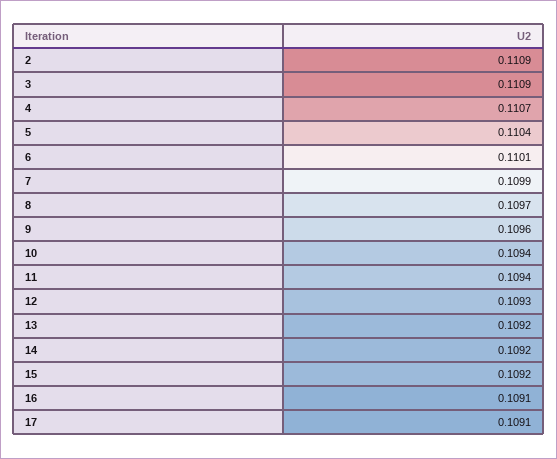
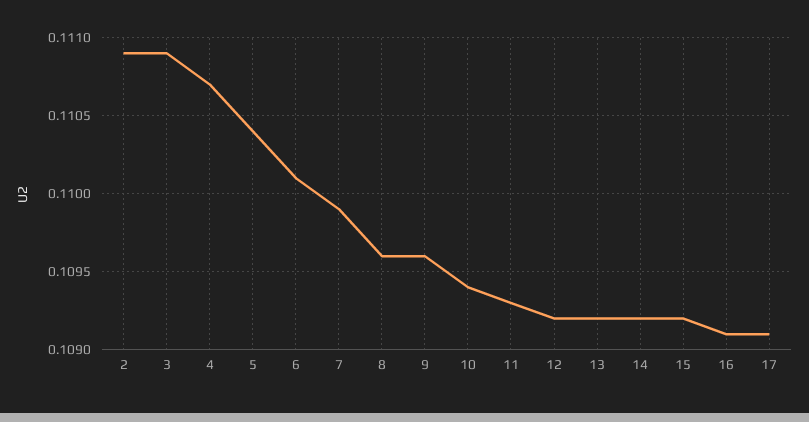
8: 0.1097 -> 0.1096
11: 0.1094 -> 0.1093
12: 0.1093 -> 0.1092

